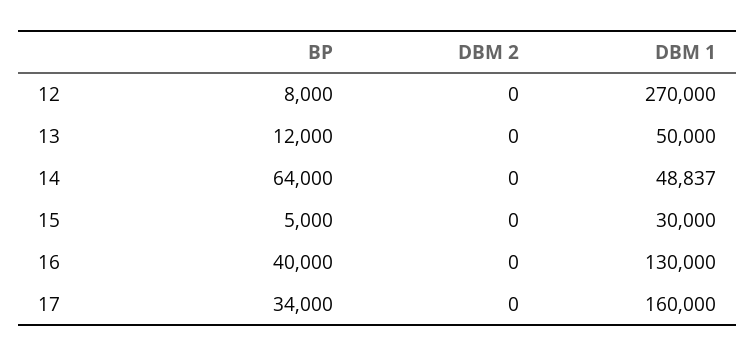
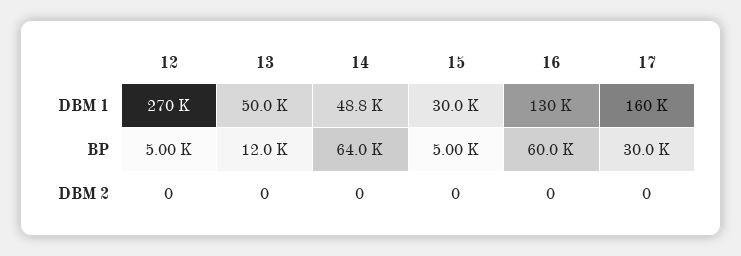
BP, 12: 8000 -> 5000
BP, 16: 40000 -> 60000
BP, 17: 34000 -> 30000

